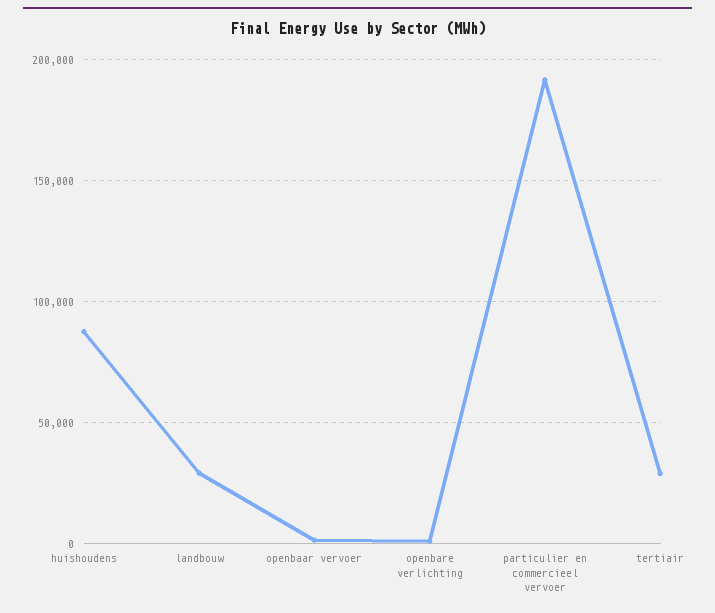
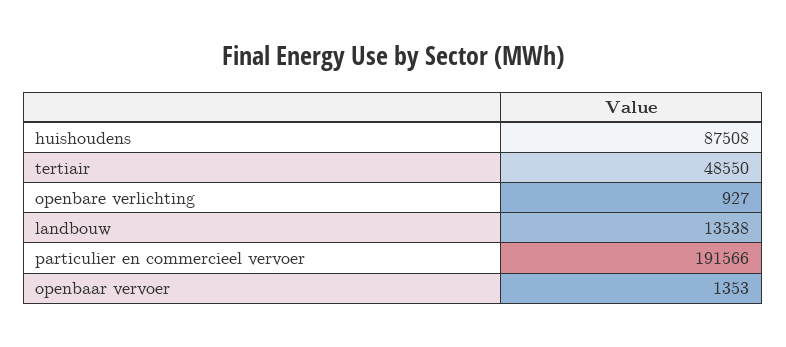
landbouw: 30000 -> 13538
tertiair: 30000 -> 48550

